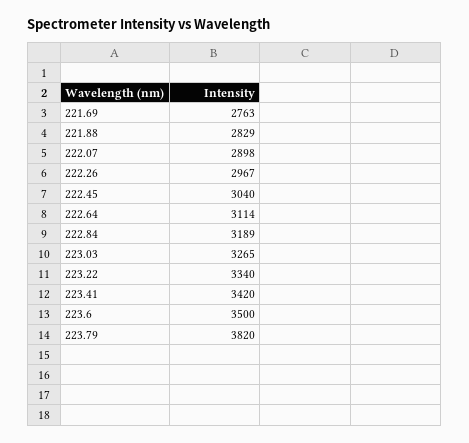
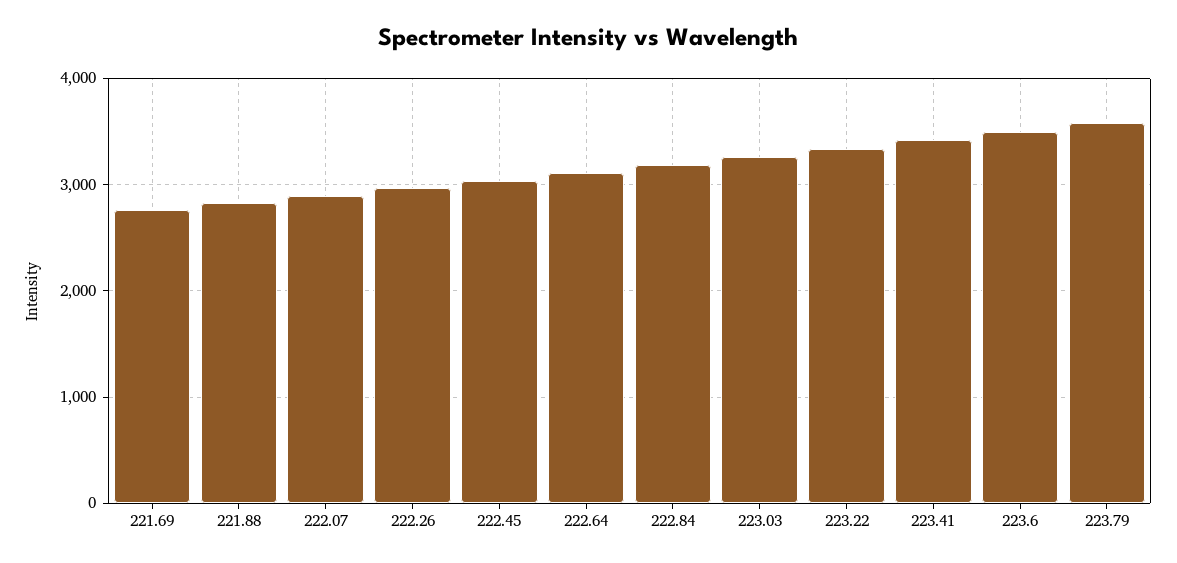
223.79: 3820 -> 3600

